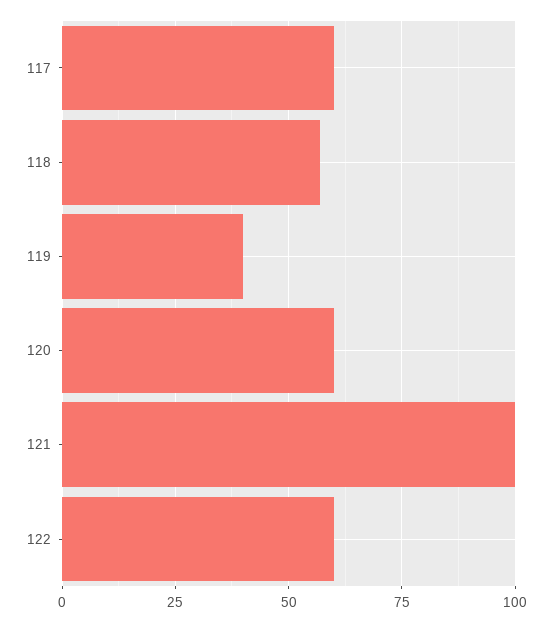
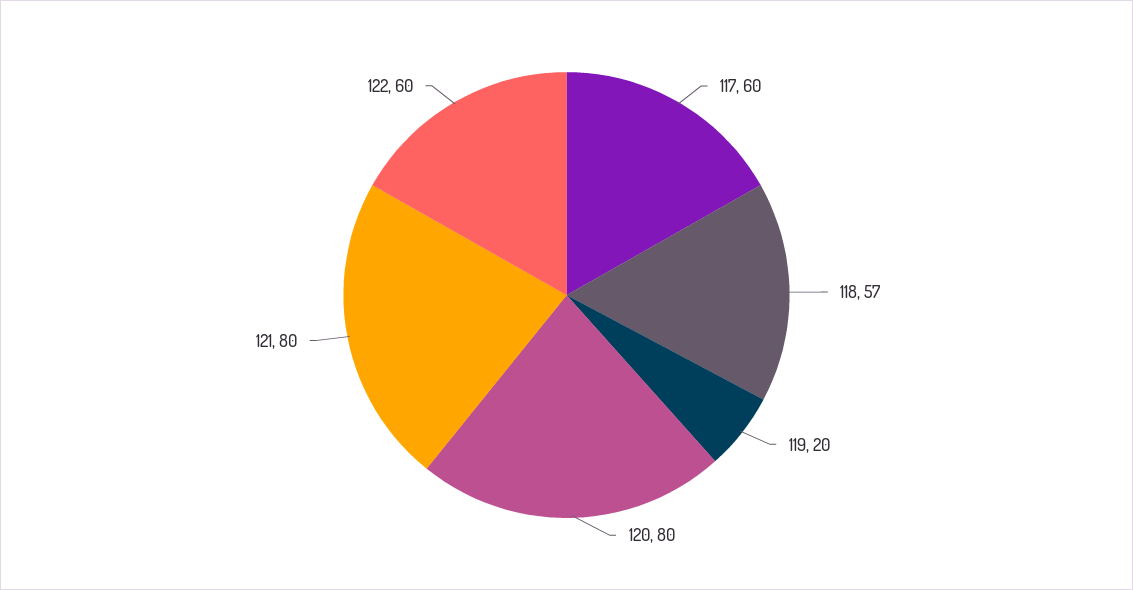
119: 40 -> 20
120: 60 -> 80
121: 100 -> 80

